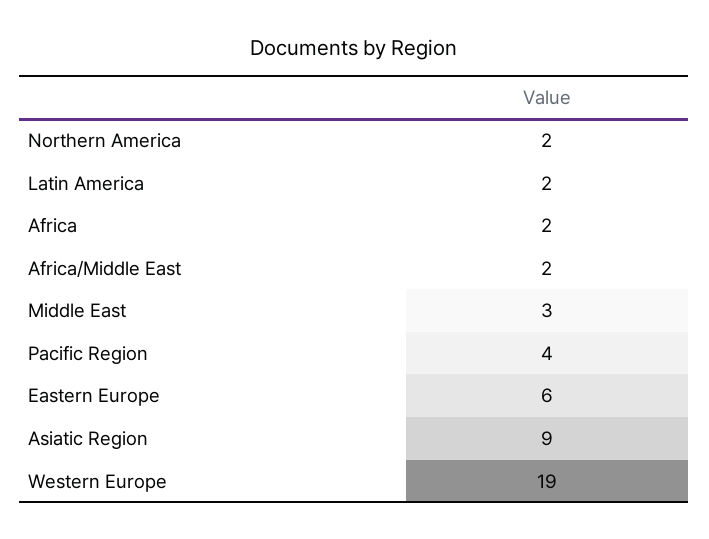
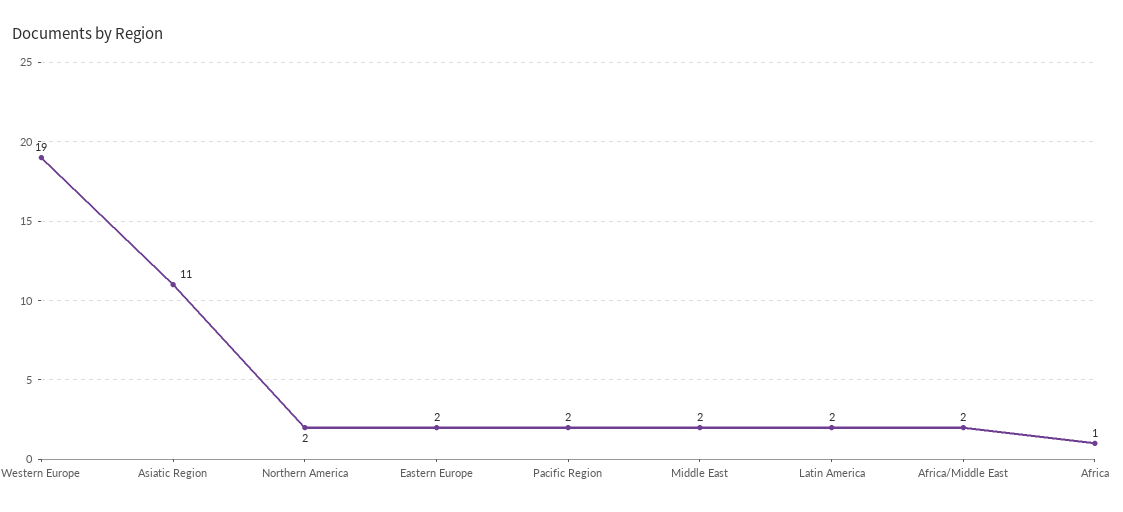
Africa: 2 -> 1
Middle East: 3 -> 2
Pacific Region: 4 -> 2
Eastern Europe: 6 -> 2
Asiatic Region: 9 -> 11

